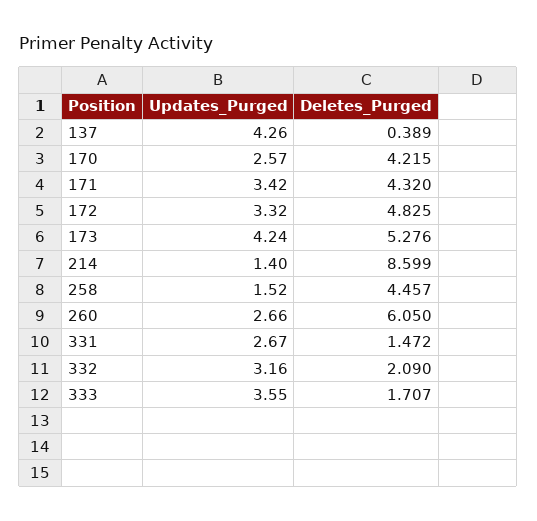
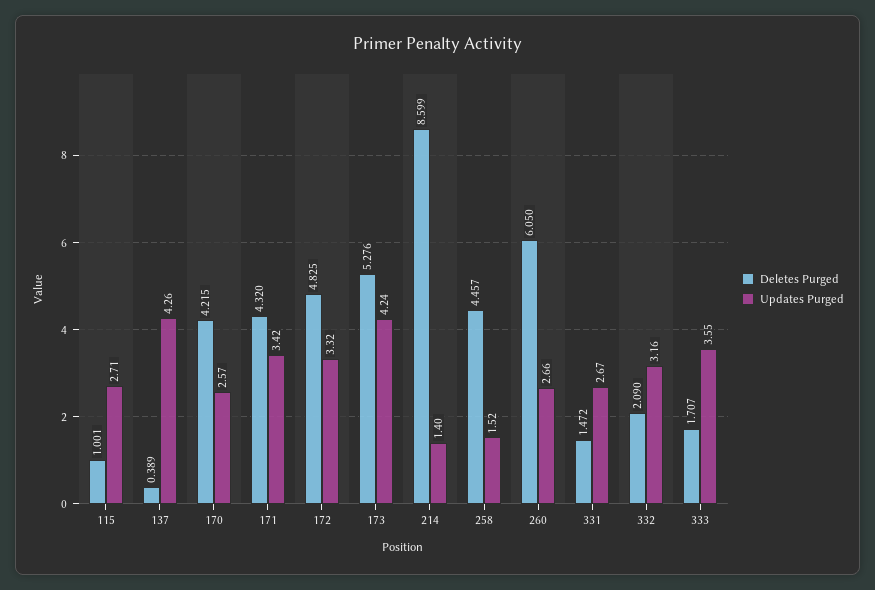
Deletes_Purged, 115: none -> 1.001
Updates_Purged, 115: none -> 2.71

